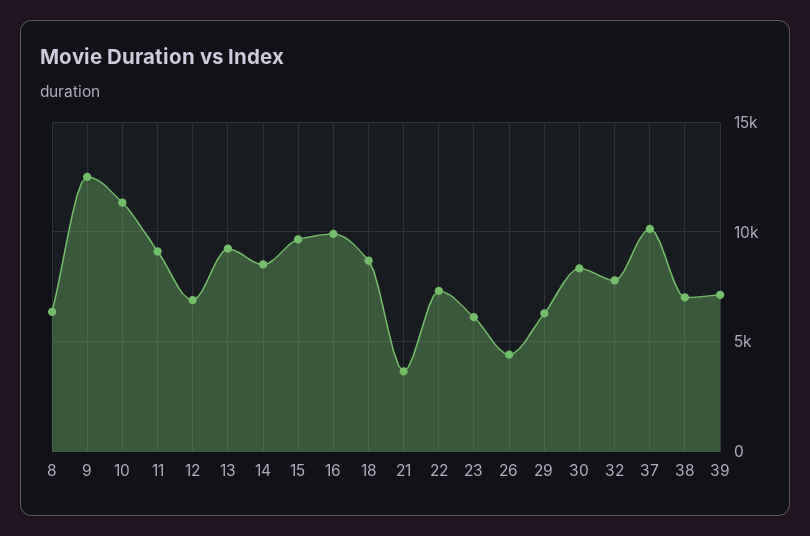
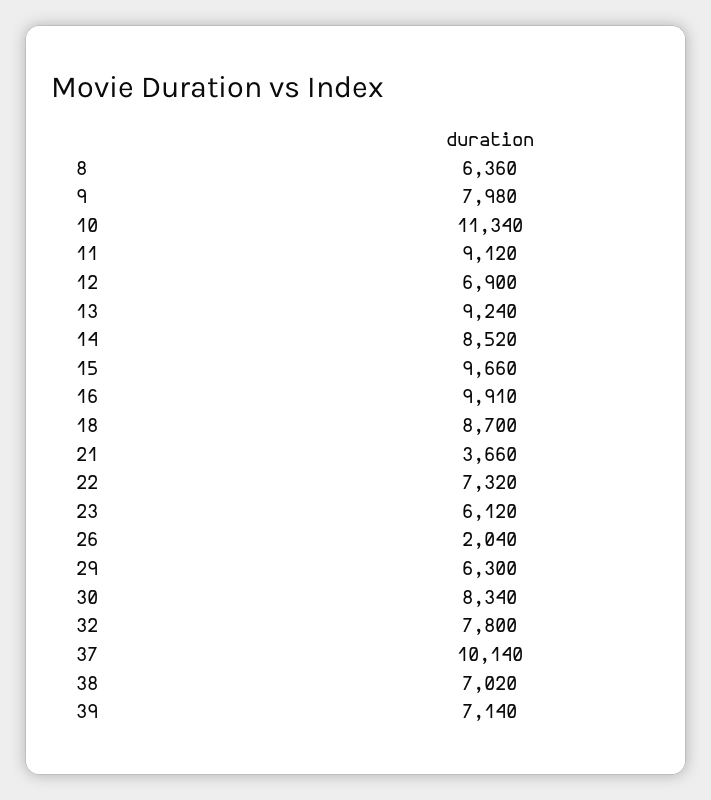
9: 12500 -> 7980
26: 4500 -> 2040

